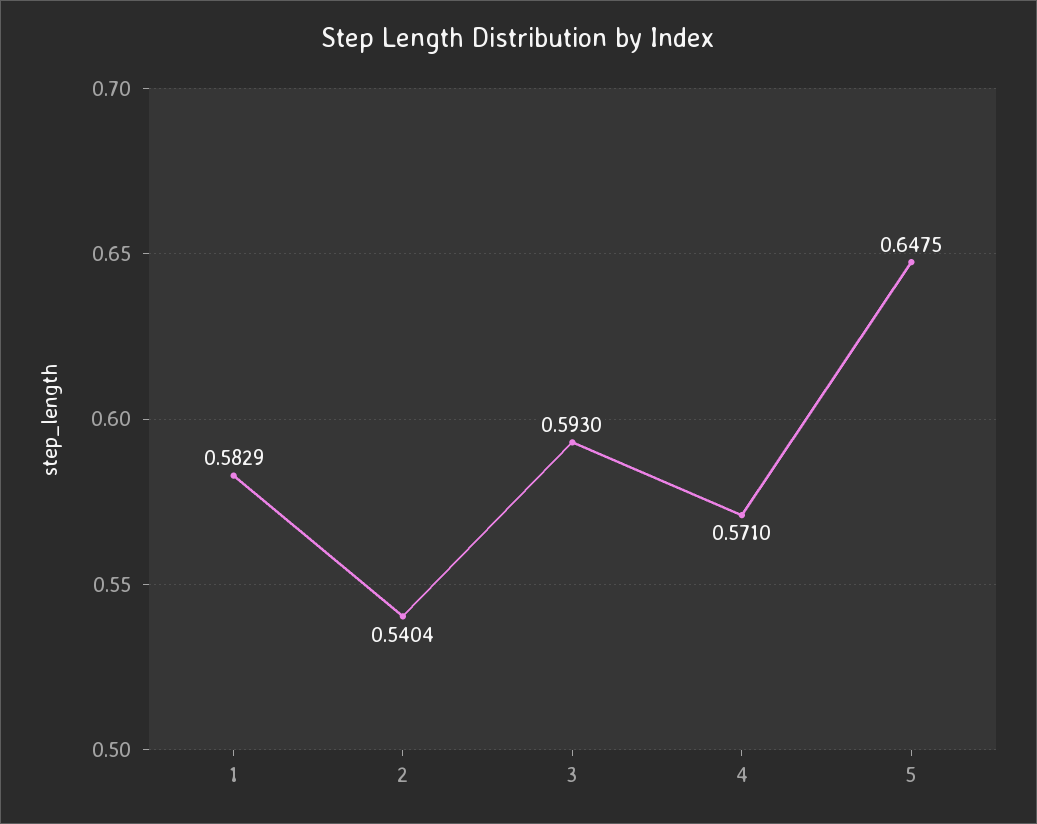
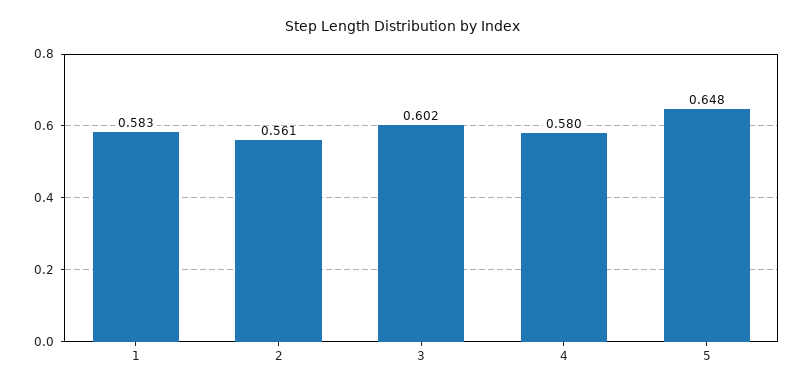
2: 0.5404 -> 0.561
3: 0.593 -> 0.602
4: 0.571 -> 0.58

